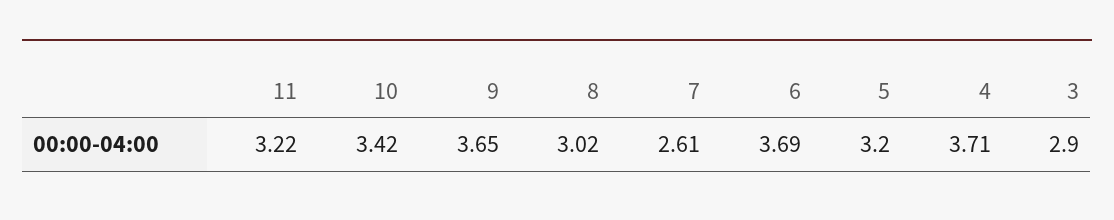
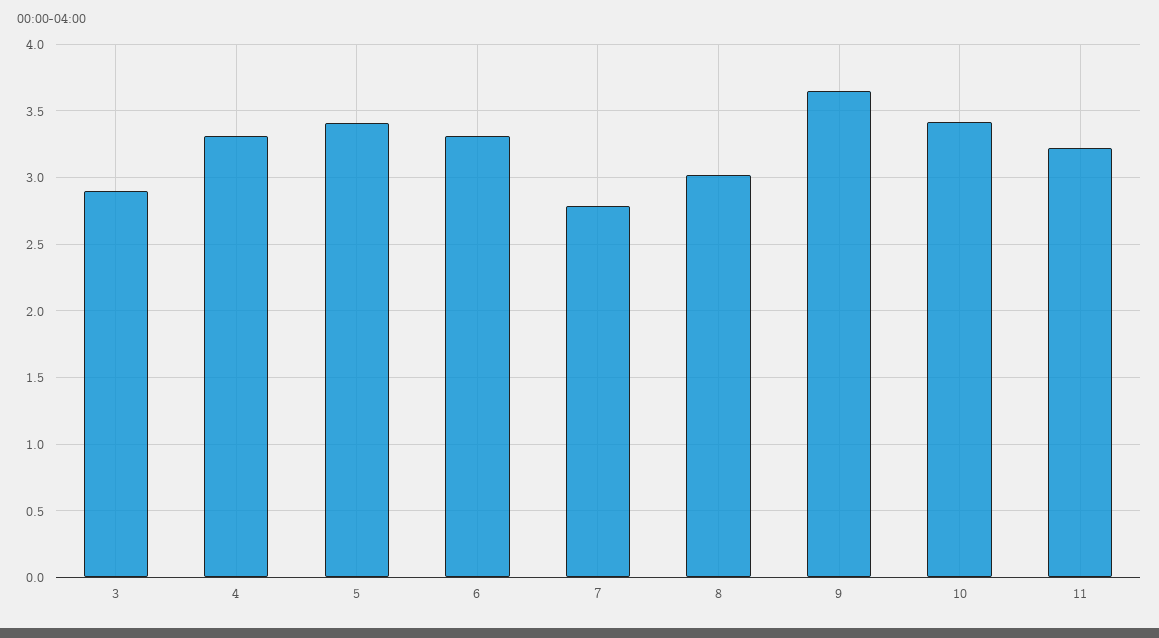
7: 2.61 -> 2.8
6: 3.69 -> 3.3
5: 3.2 -> 3.4
4: 3.71 -> 3.3

